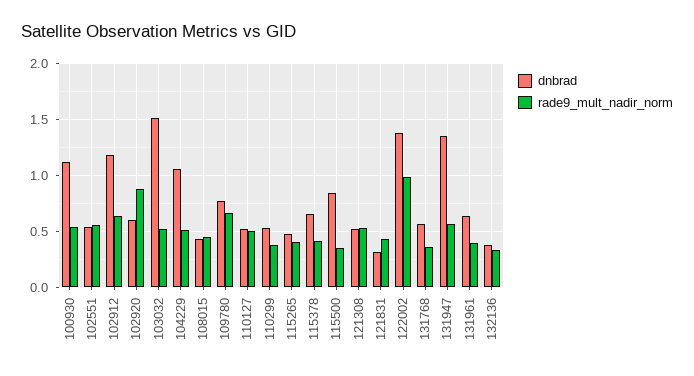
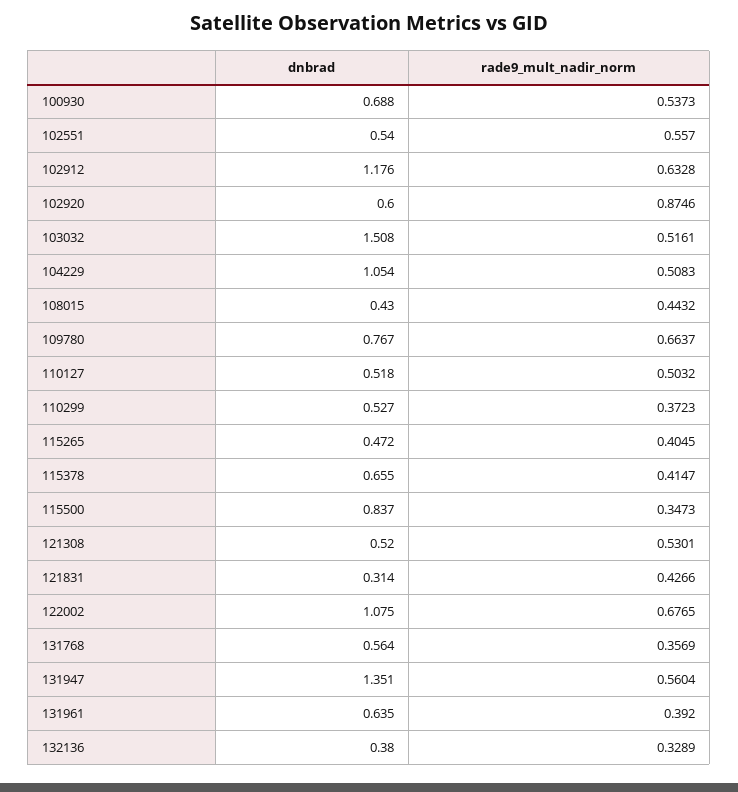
dnbrad, 100930: 1.1 -> 0.688
dnbrad, 122002: 1.4 -> 1.075
rade9_mult_nadir_norm, 122002: 1 -> 0.6765

